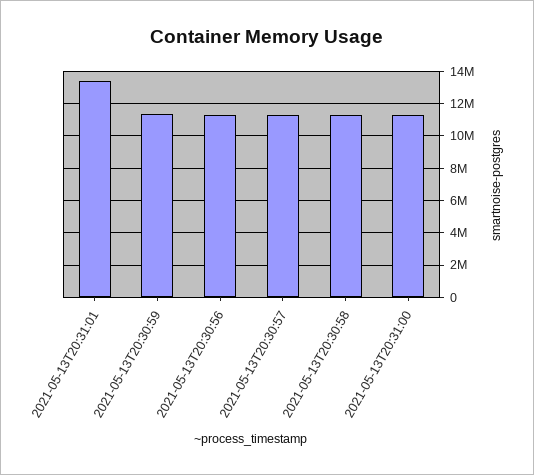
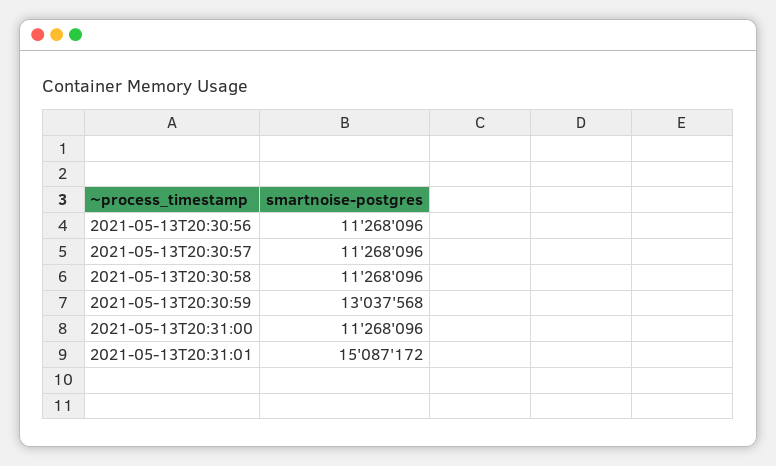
2021-05-13T20:31:01: 13500000 -> 15087172
2021-05-13T20:30:59: 11500000 -> 13037568

